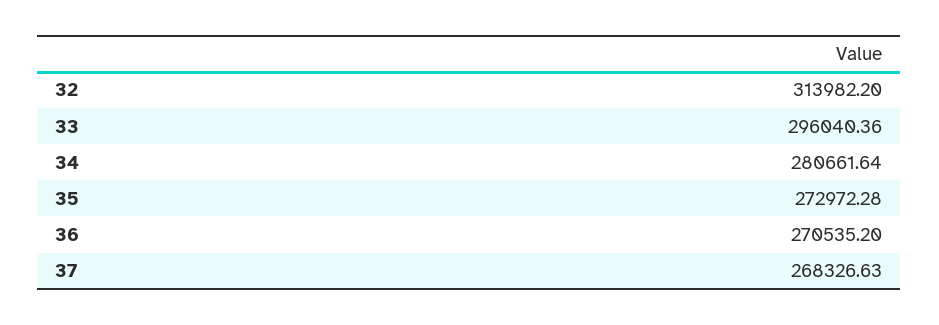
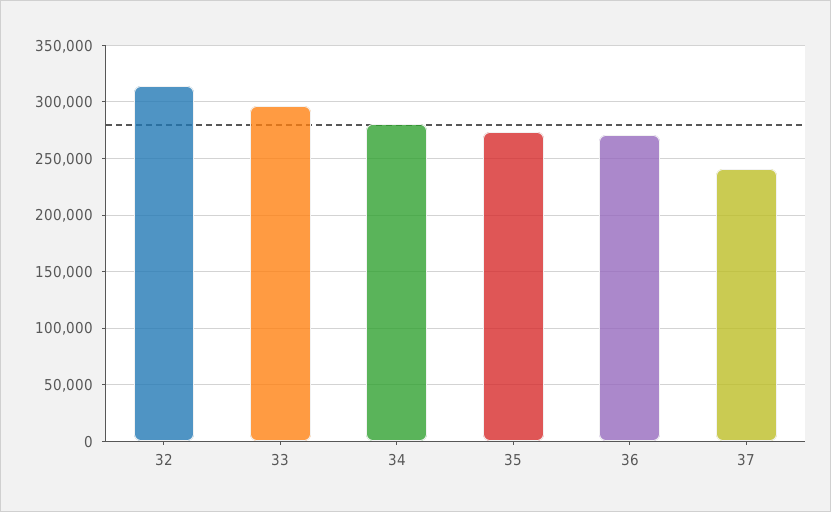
37: 268326.63 -> 240000

